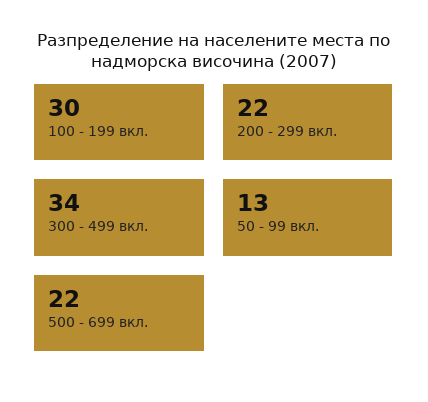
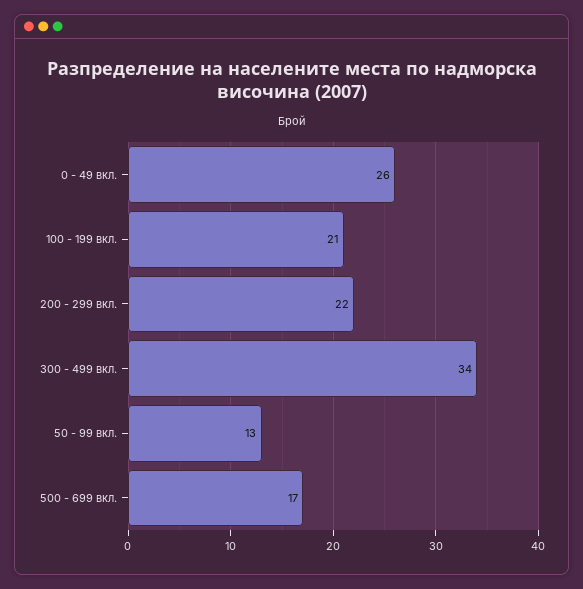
100 - 199 вкл.: 30 -> 21
500 - 699 вкл.: 22 -> 17
0 - 49 вкл.: none -> 26

